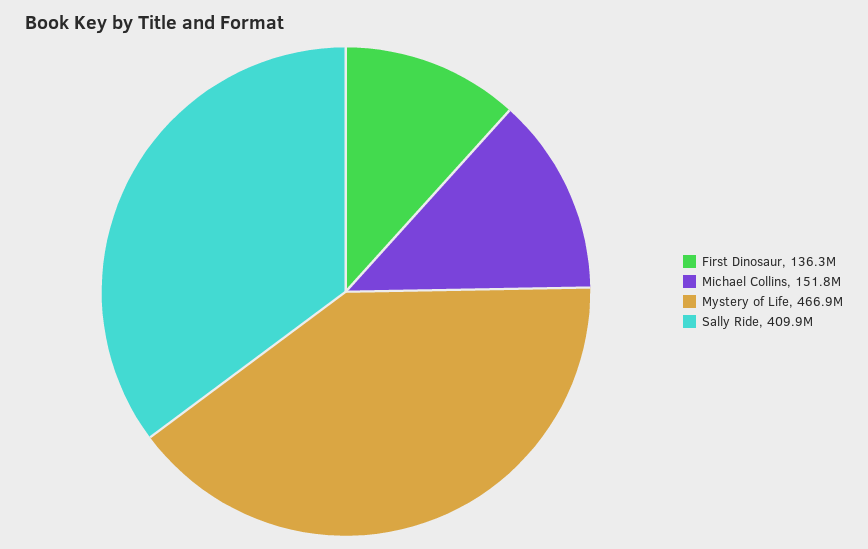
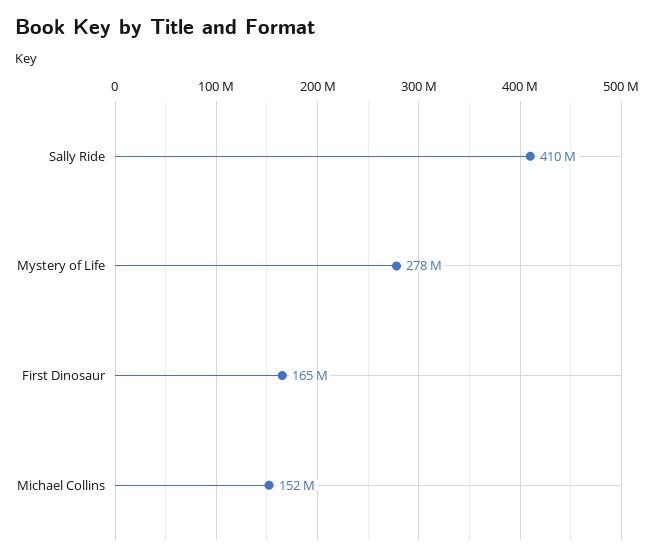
First Dinosaur: 136300000 -> 165000000
Mystery of Life: 466900000 -> 278000000

